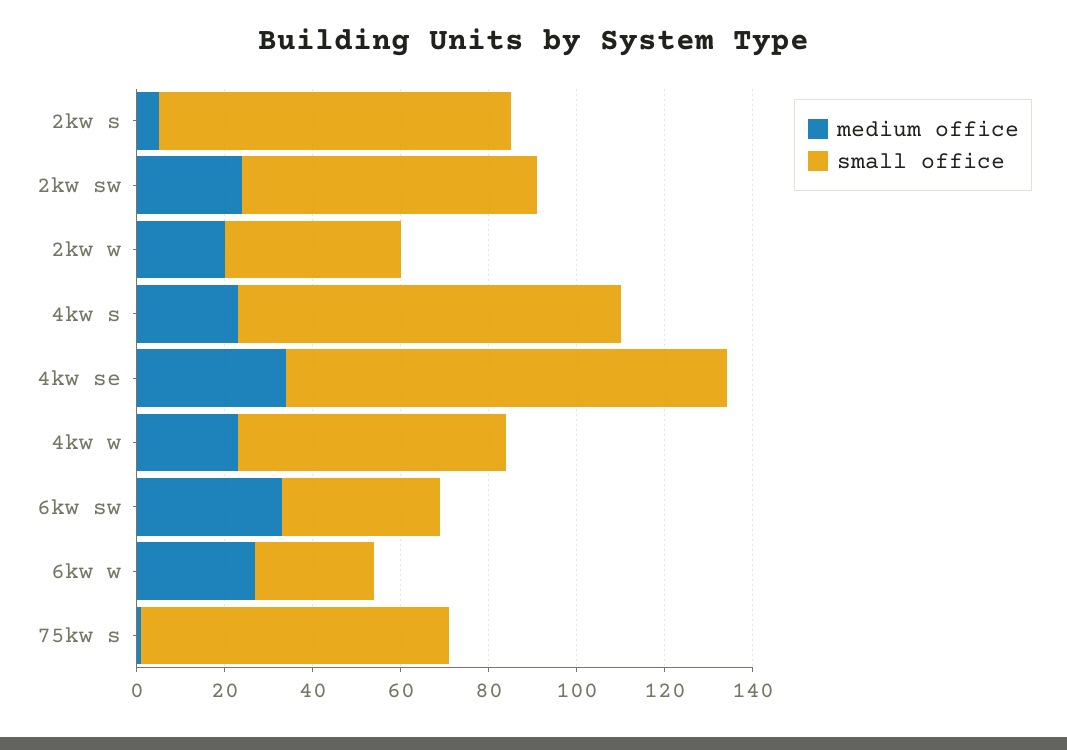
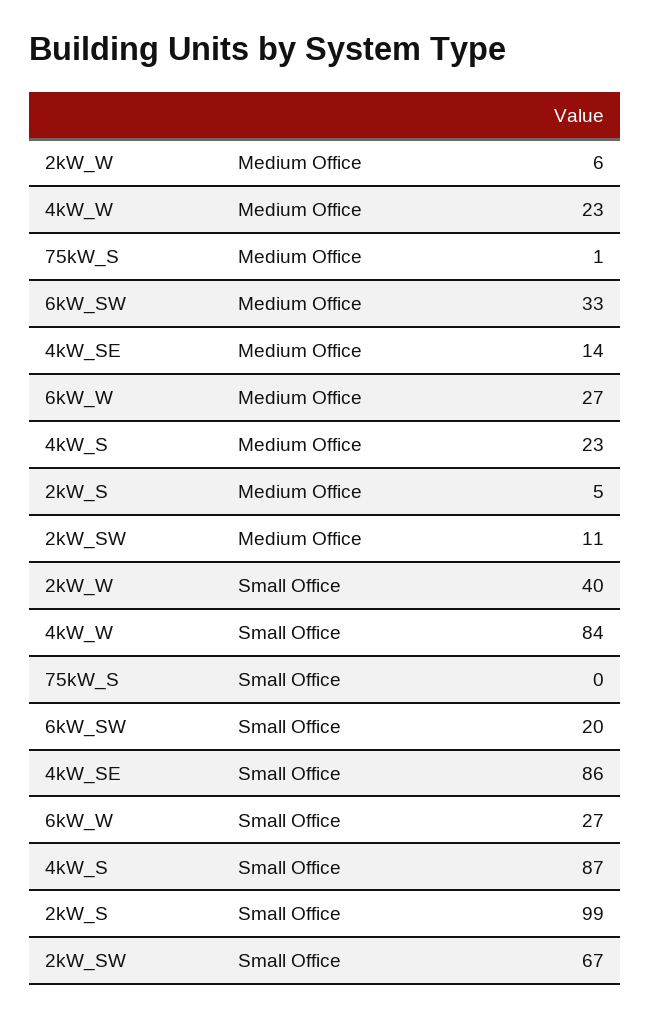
small office, 2kw s: 80 -> 99
medium office, 2kw sw: 25 -> 11
medium office, 2kw w: 20 -> 6
medium office, 4kw se: 35 -> 14
small office, 4kw se: 100 -> 86
small office, 4kw w: 60 -> 84
small office, 6kw sw: 35 -> 20
small office, 75kw s: 70 -> 0

